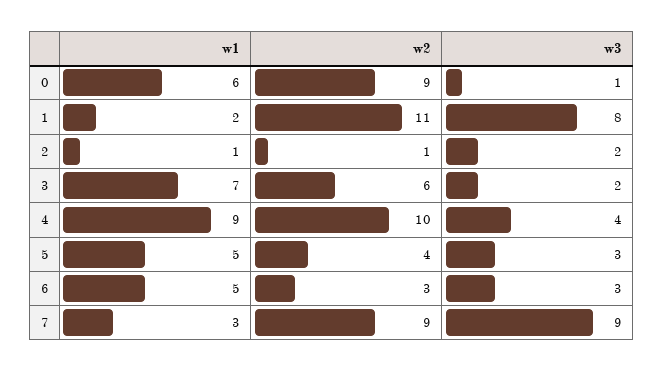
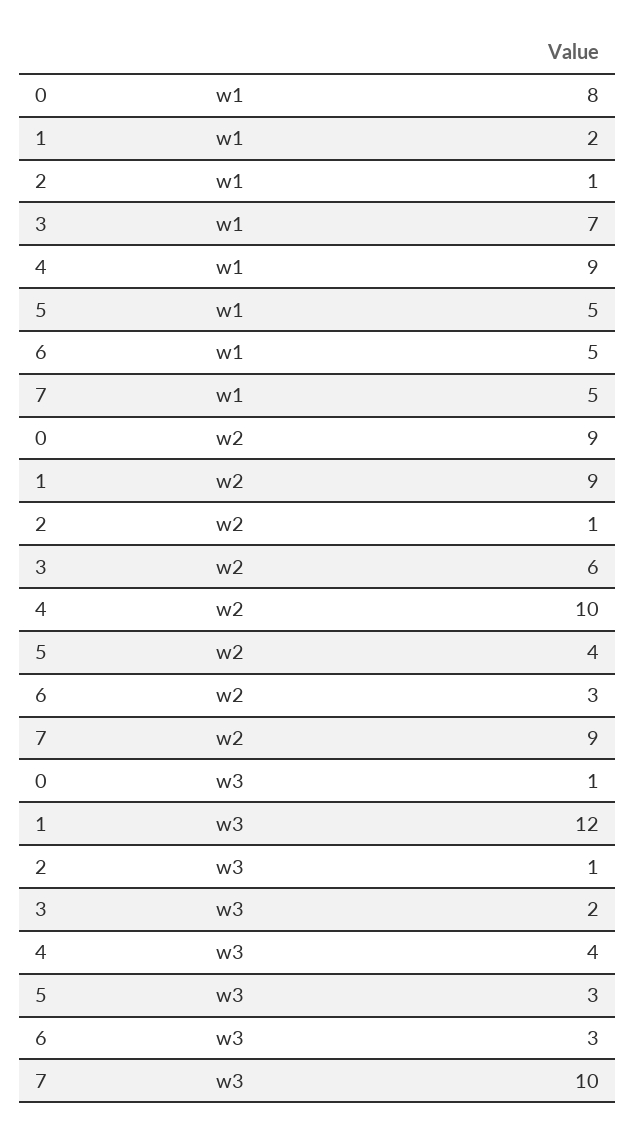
w1, 0: 6 -> 8
w2, 1: 11 -> 9
w3, 1: 8 -> 12
w3, 2: 2 -> 1
w1, 7: 3 -> 5
w3, 7: 9 -> 10

